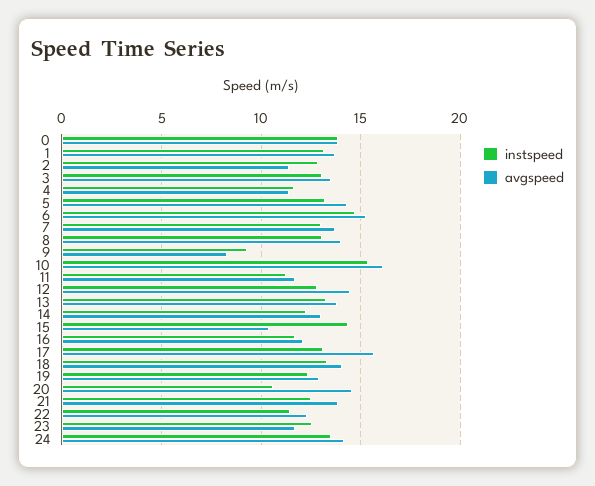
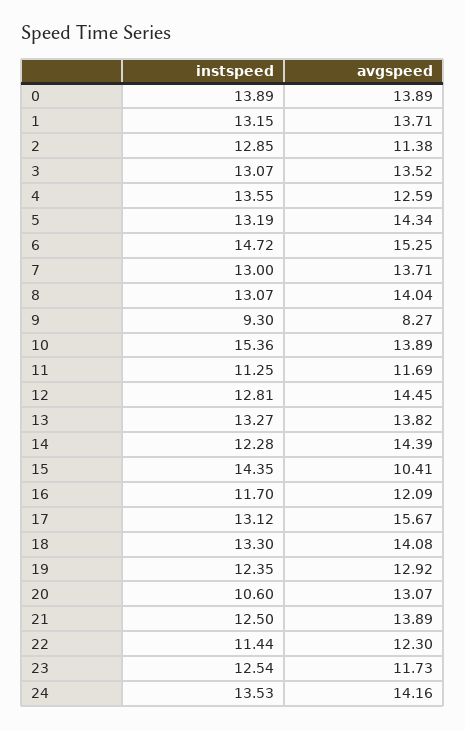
instspeed, 4: 11.5 -> 13.55
avgspeed, 4: 11.5 -> 12.59
avgspeed, 10: 16 -> 13.89
avgspeed, 14: 13 -> 14.39
avgspeed, 20: 14.5 -> 13.07

